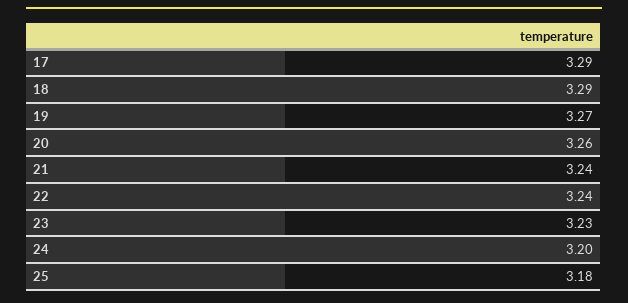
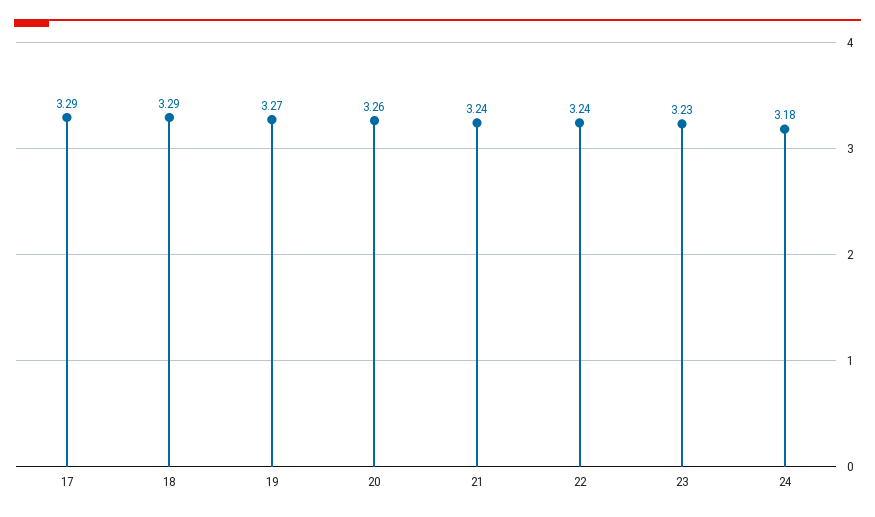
24: 3.2 -> 3.18
25: 3.18 -> none

